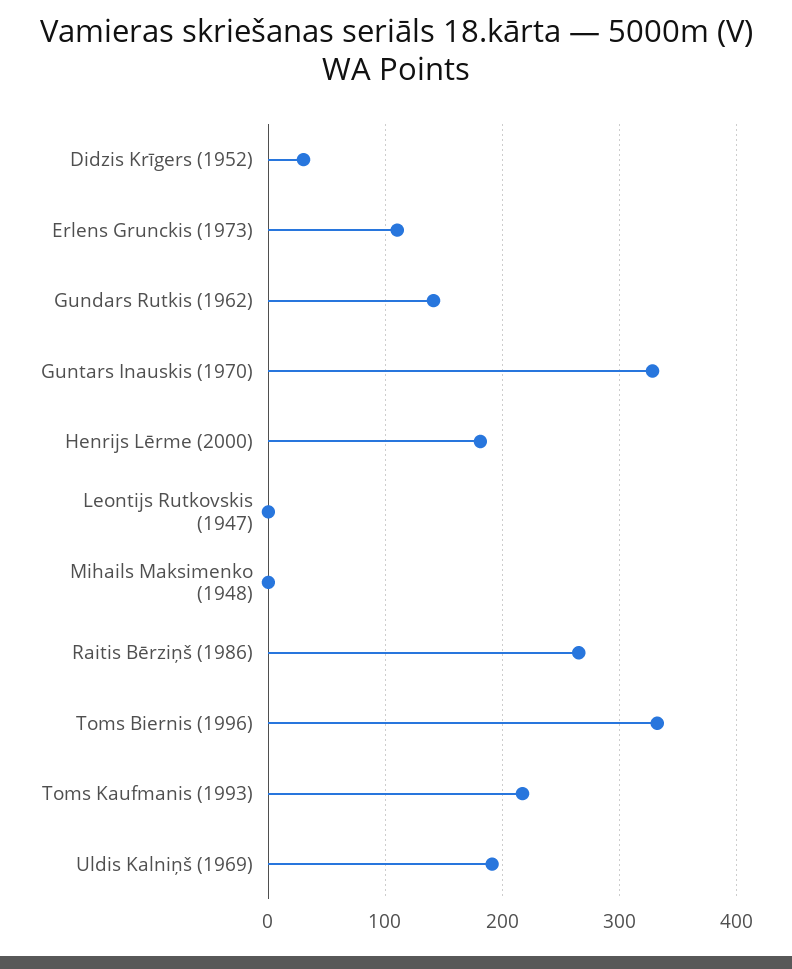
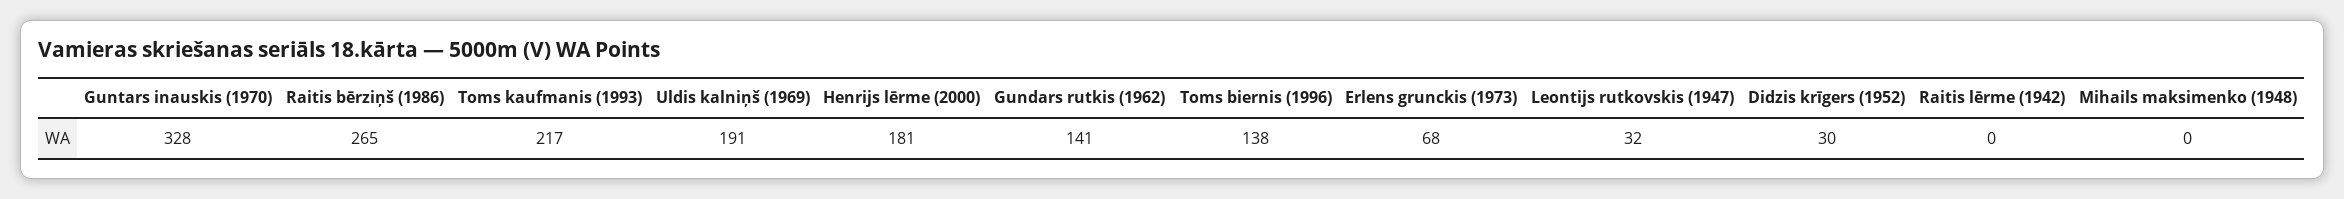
Erlens Grunckis (1973): 110 -> 68
Leontijs Rutkovskis (1947): 0 -> 32
Toms Biernis (1996): 330 -> 138
Raitis lērme (1942): none -> 0

